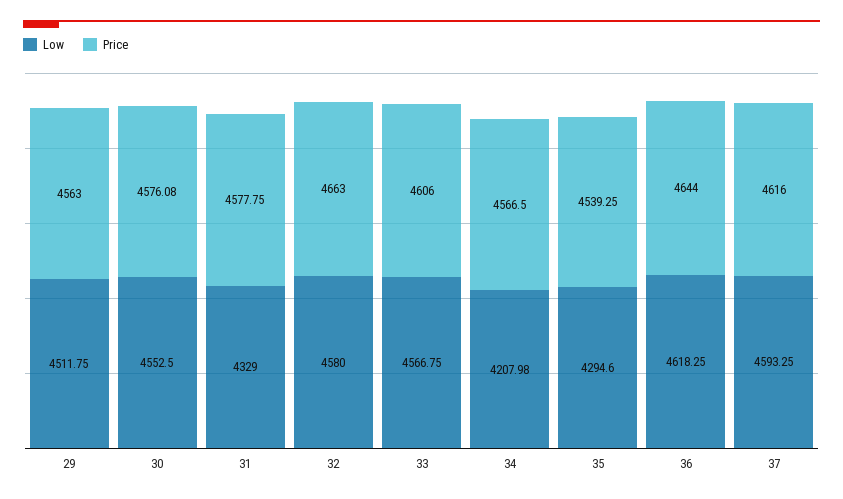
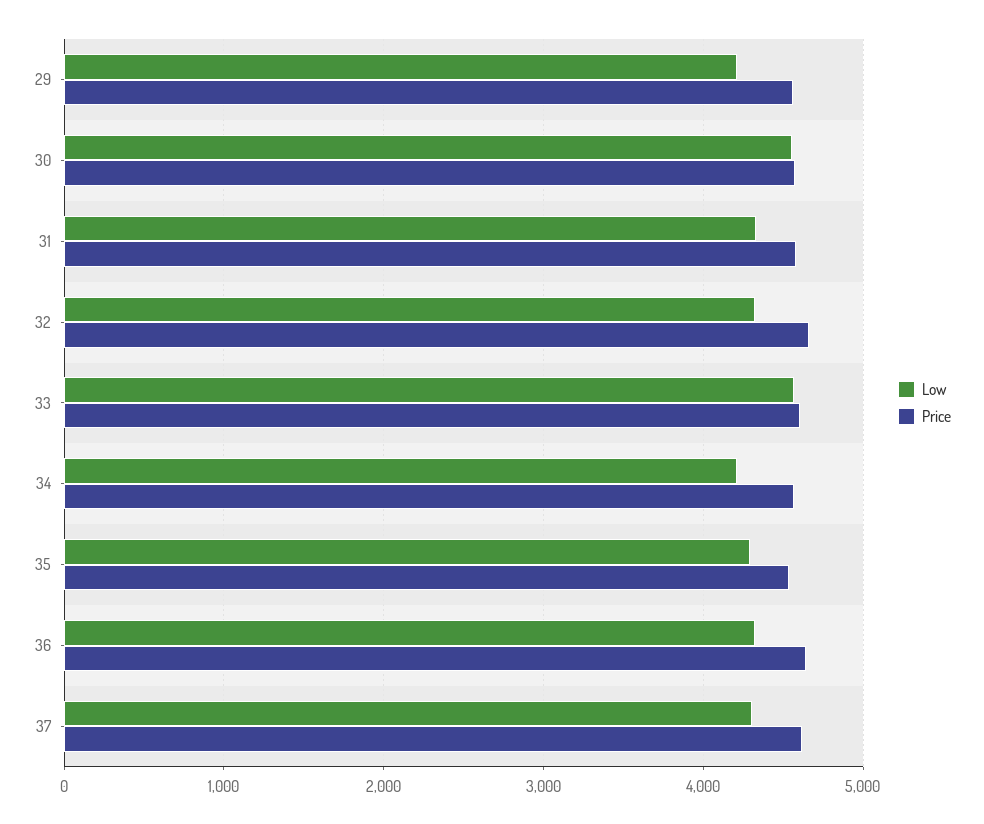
Low, 29: 4511.75 -> 4200
Low, 32: 4580 -> 4300
Low, 36: 4618.25 -> 4300
Low, 37: 4593.25 -> 4300

